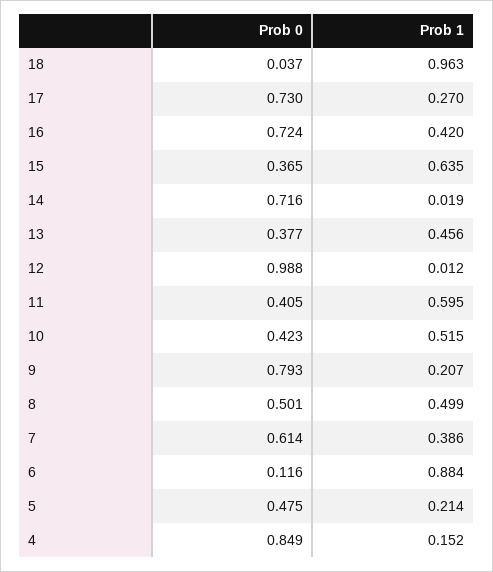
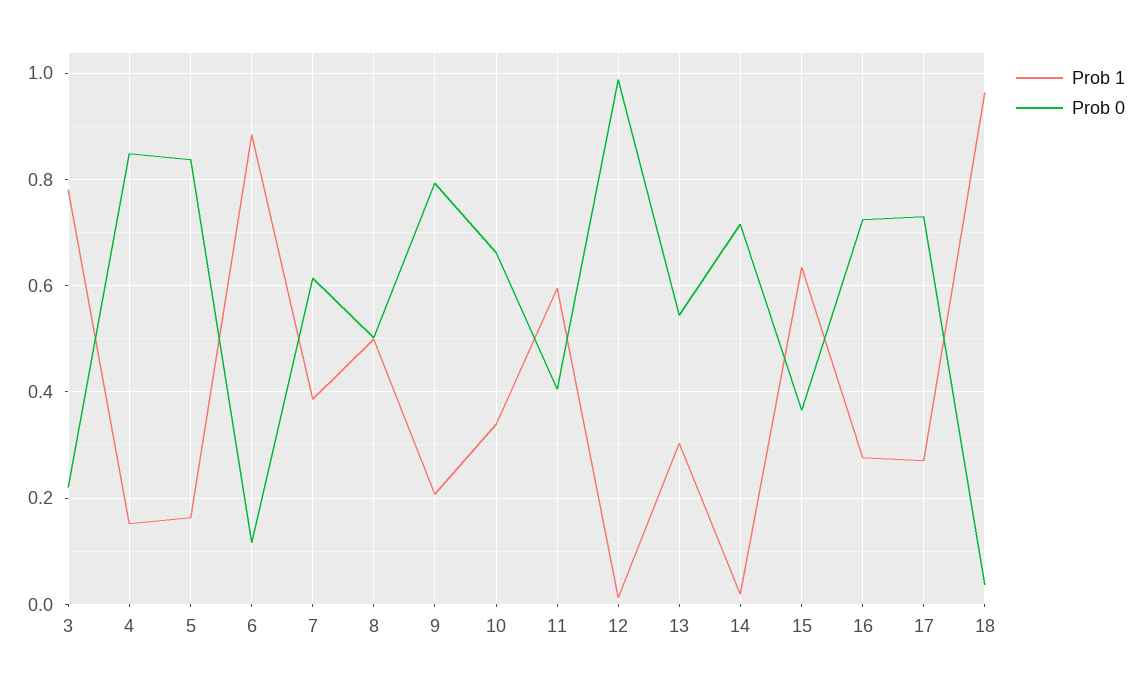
Prob 1, 16: 0.42 -> 0.28
Prob 0, 13: 0.377 -> 0.54
Prob 1, 13: 0.456 -> 0.3
Prob 0, 10: 0.423 -> 0.66
Prob 1, 10: 0.515 -> 0.34
Prob 0, 5: 0.475 -> 0.84
Prob 1, 5: 0.214 -> 0.16
Prob 1, 3: none -> 0.78
Prob 0, 3: none -> 0.22

